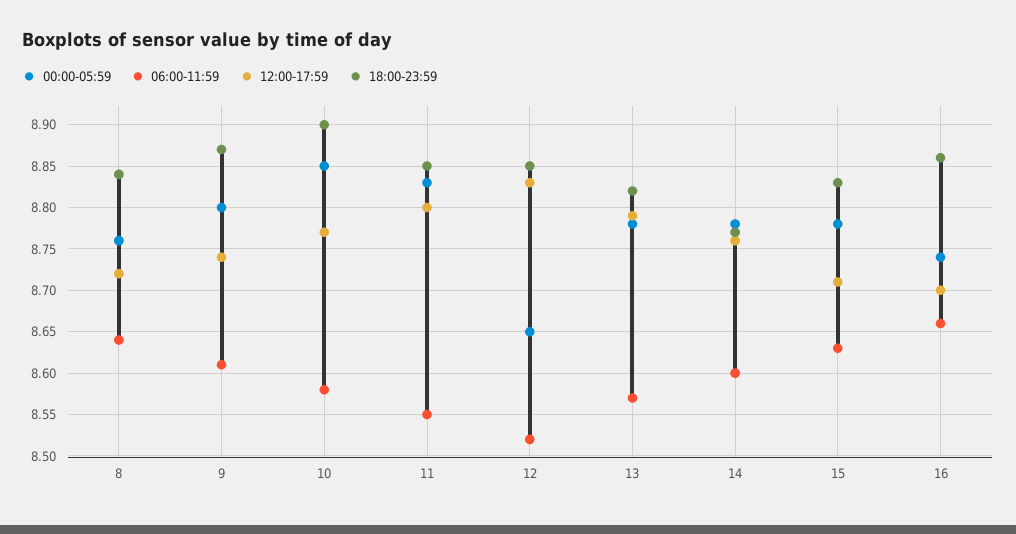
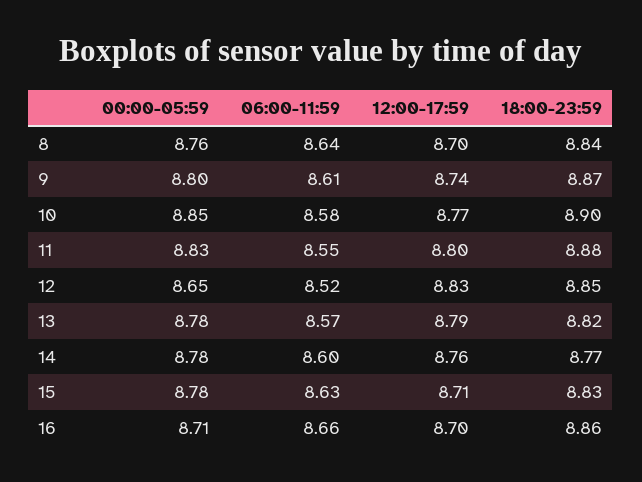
12:00-17:59, 8: 8.72 -> 8.7
18:00-23:59, 11: 8.85 -> 8.88
00:00-05:59, 16: 8.74 -> 8.71

